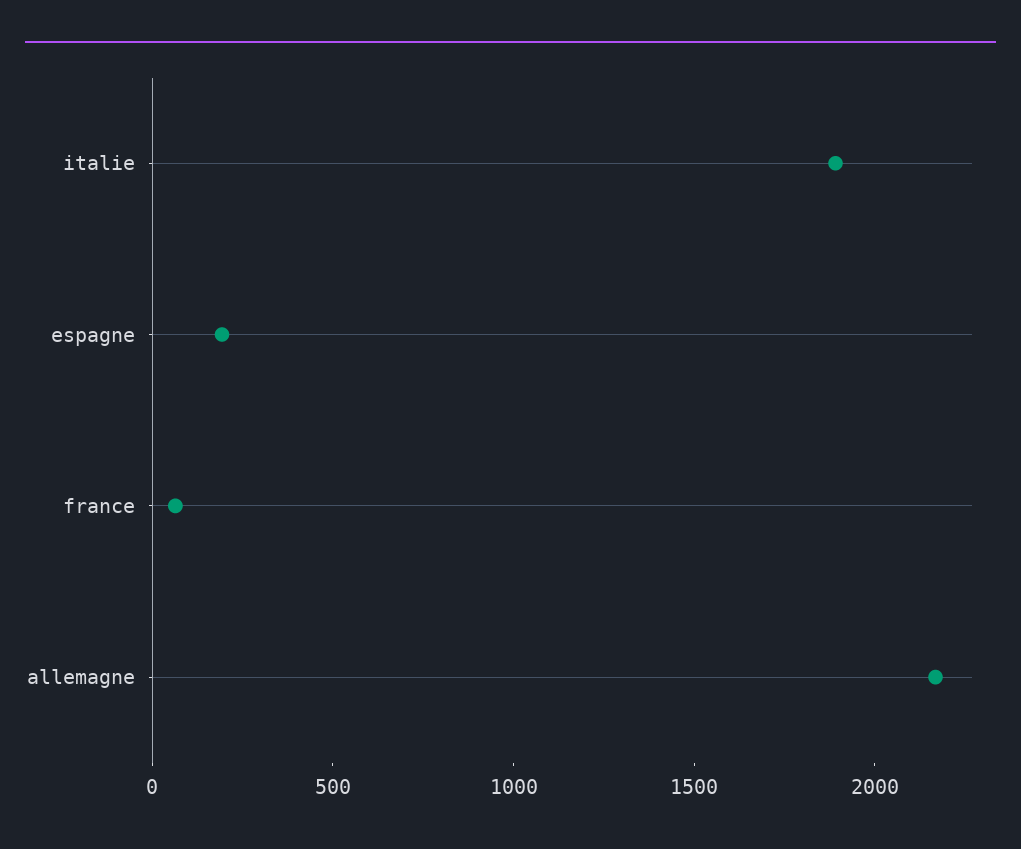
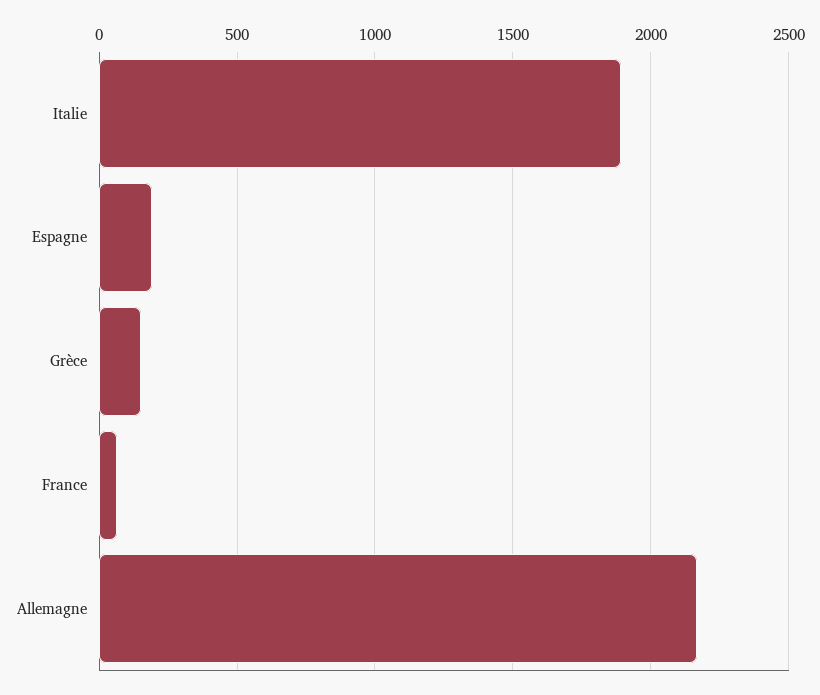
Grèce: none -> 150

